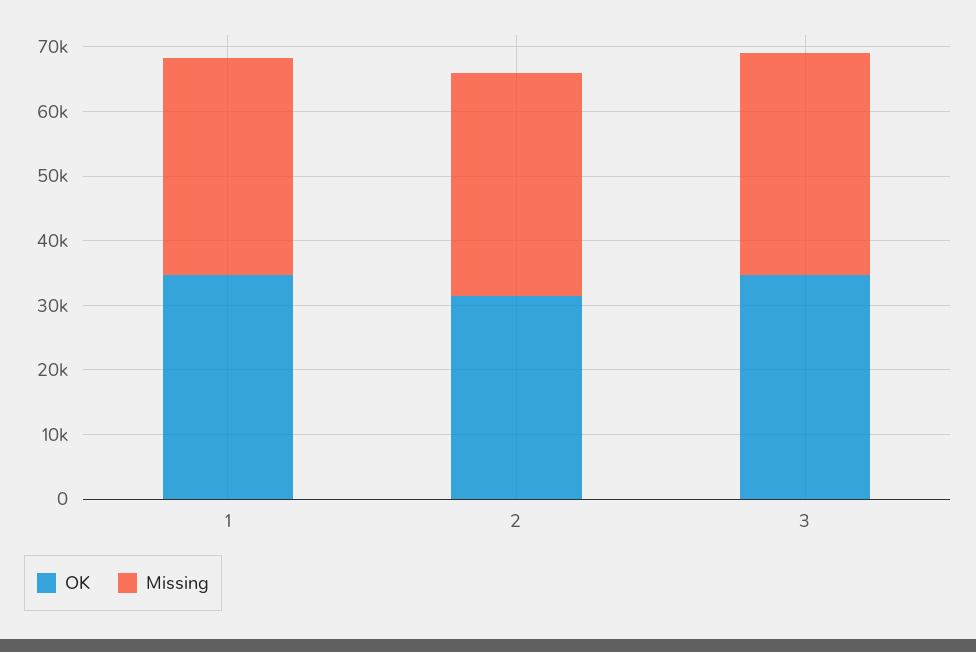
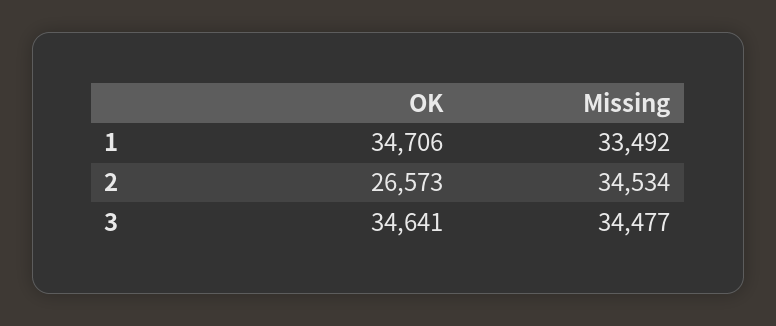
OK, 2: 32000 -> 26573

